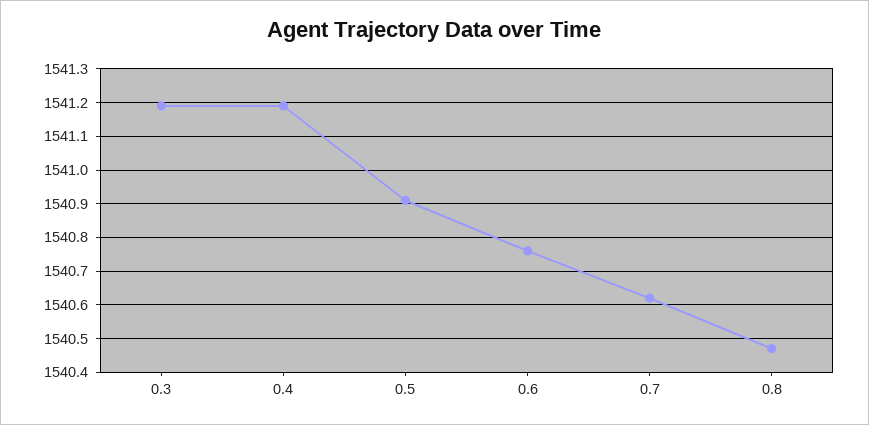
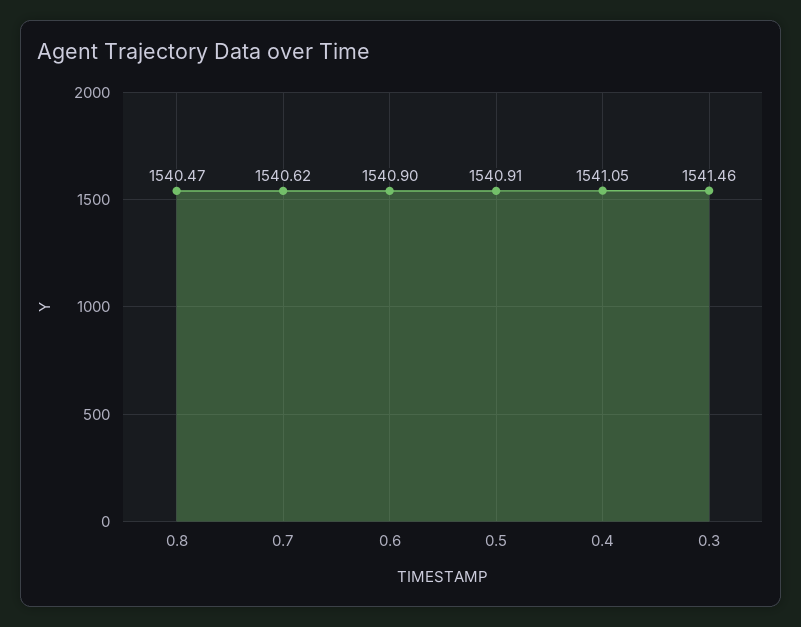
0.3: 1541.2 -> 1541.46
0.4: 1541.2 -> 1541.05
0.6: 1540.75 -> 1540.9

